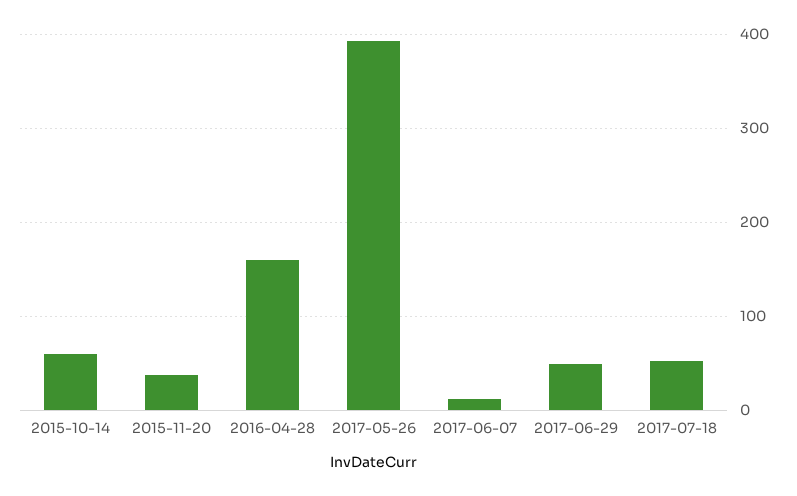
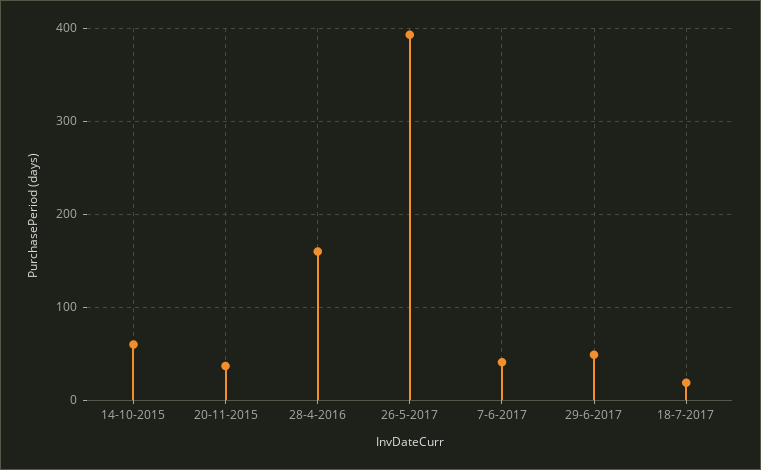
2017-06-07: 10 -> 40
2017-07-18: 50 -> 20

